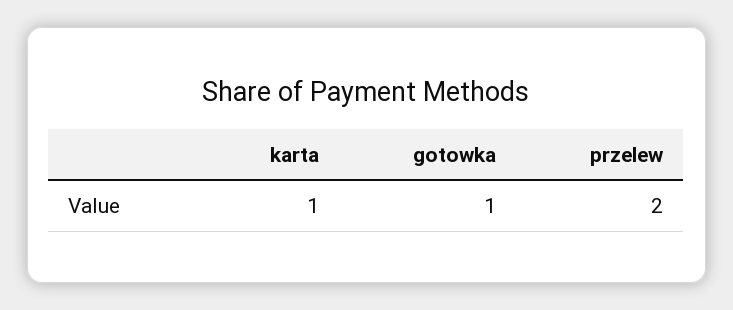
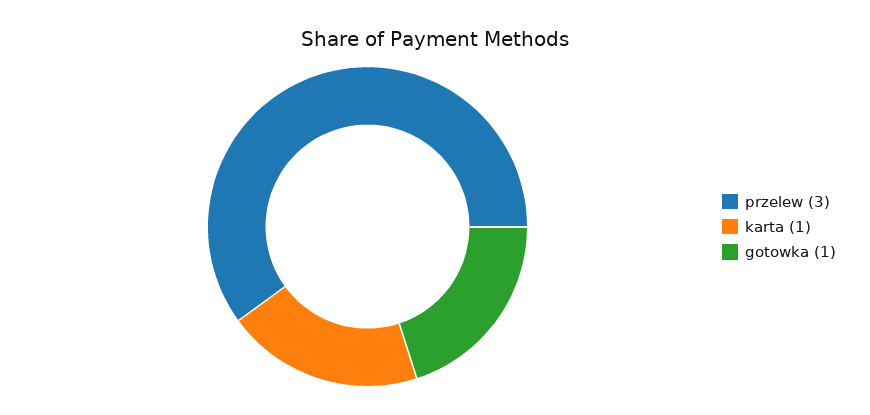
przelew: 2 -> 3

